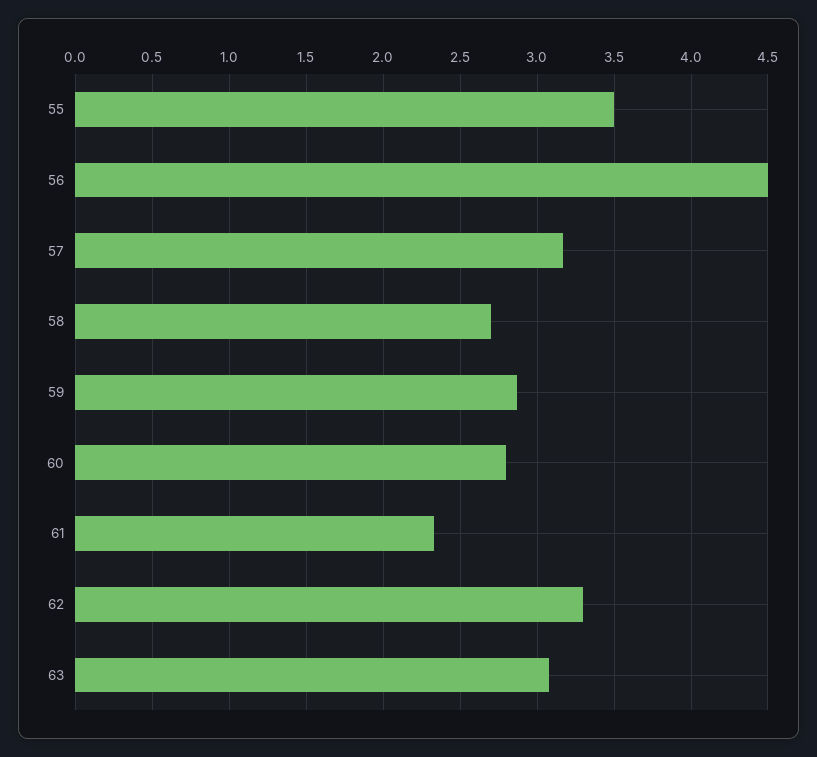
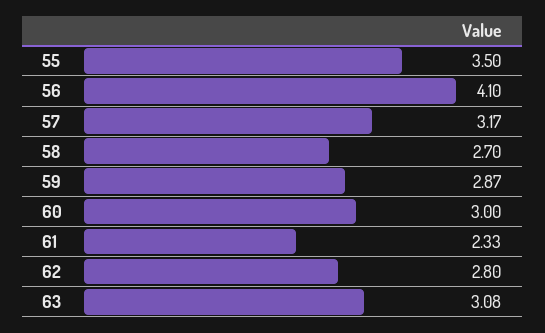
56: 4.5 -> 4.1
60: 2.8 -> 3
62: 3.3 -> 2.8

